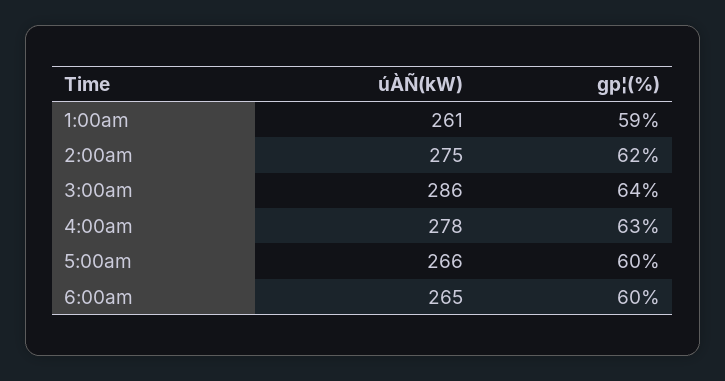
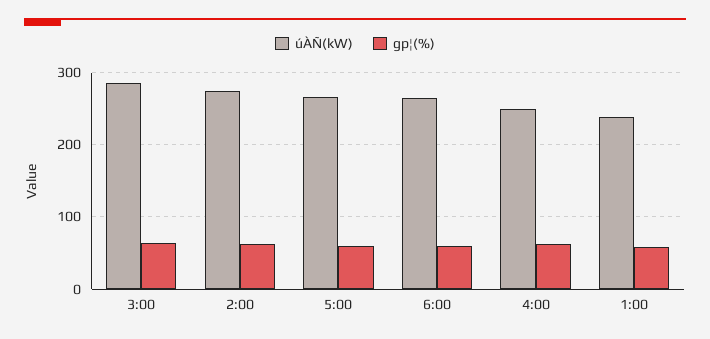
úÀÑ(kW), 1:00am: 261 -> 240
úÀÑ(kW), 4:00am: 278 -> 250

